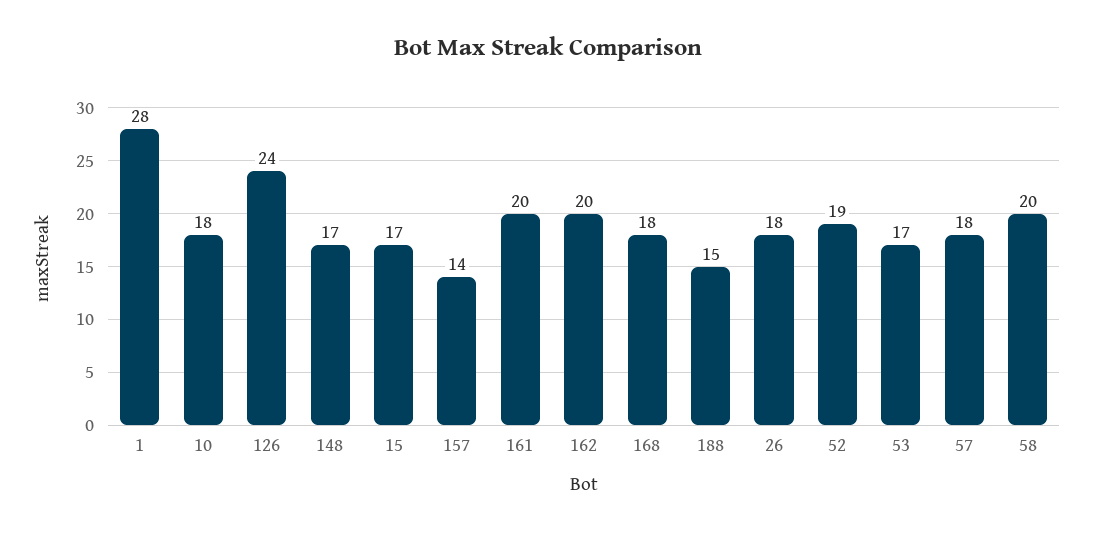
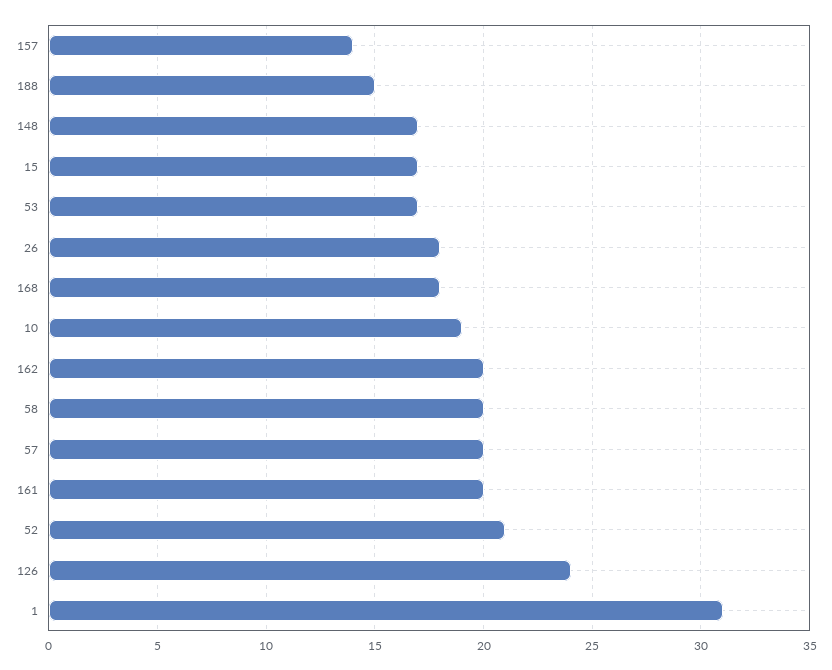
1: 28 -> 31
10: 18 -> 19
52: 19 -> 21
57: 18 -> 20

